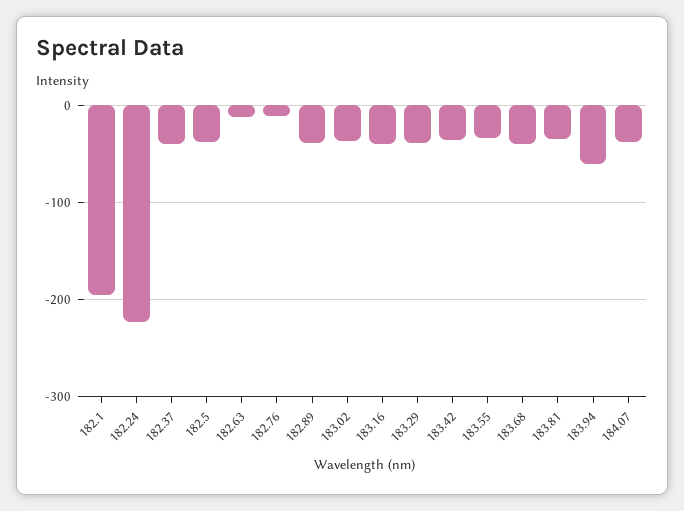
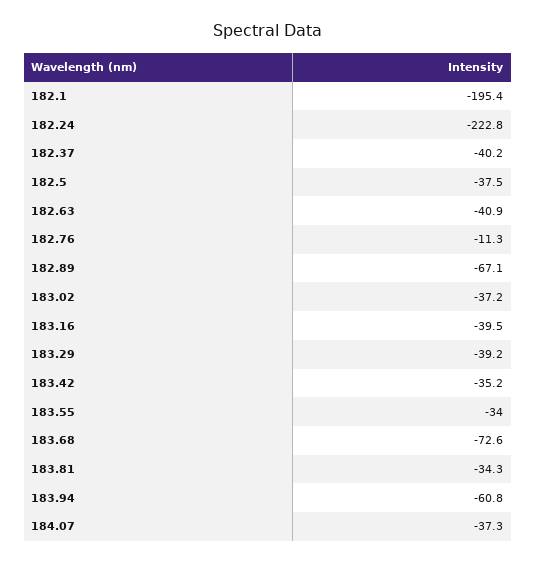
182.63: -10 -> -40.9
182.89: -40 -> -67.1
183.68: -40 -> -72.6

